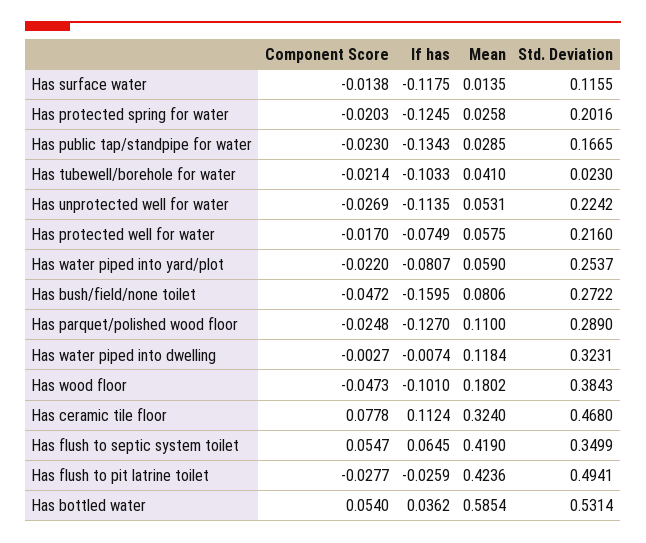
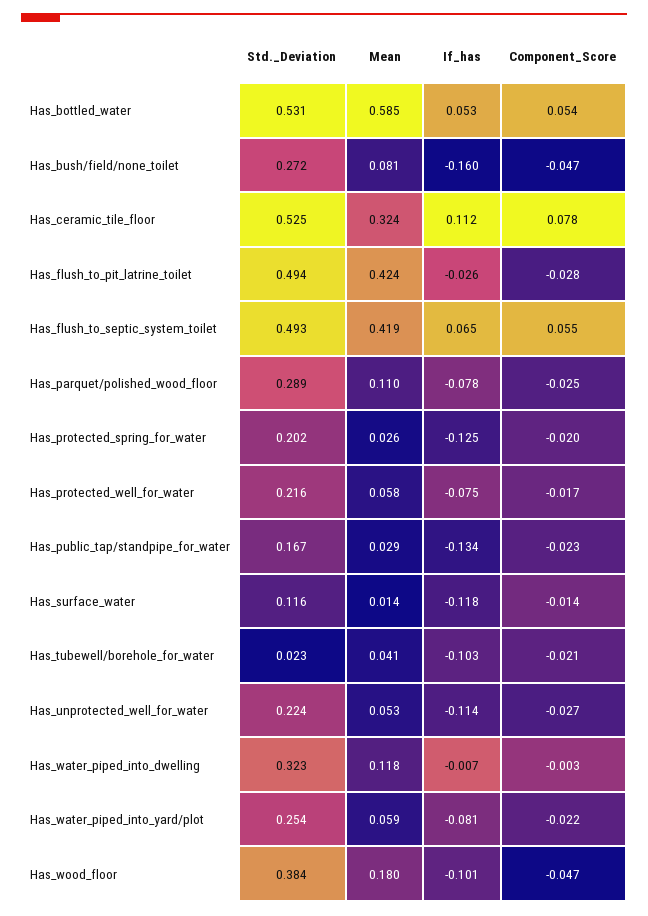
If has, Has parquet/polished wood floor: -0.127 -> -0.078
Std. Deviation, Has ceramic tile floor: 0.468 -> 0.525
Std. Deviation, Has flush to septic system toilet: 0.3499 -> 0.493
If has, Has bottled water: 0.0362 -> 0.053

